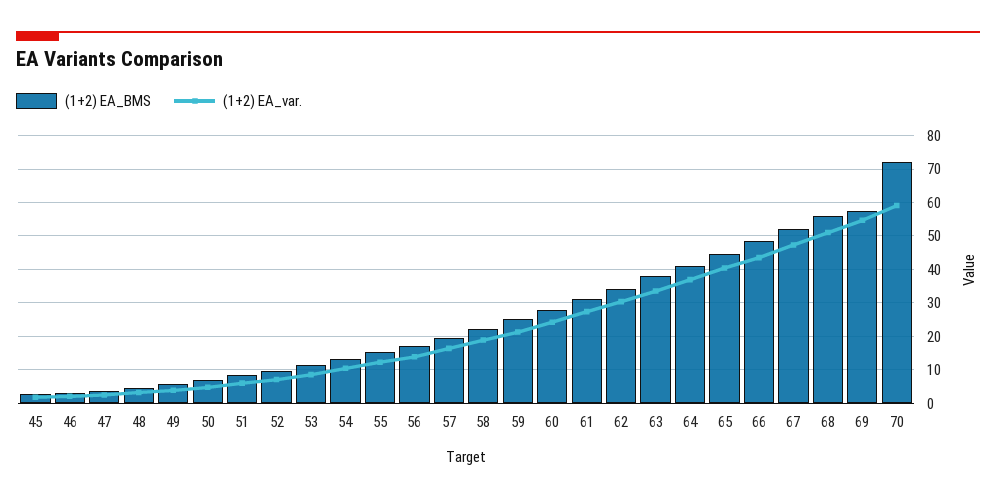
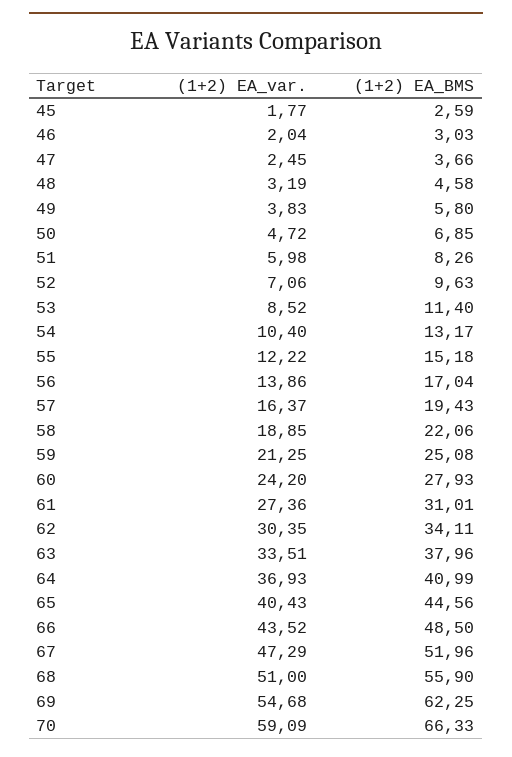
(1+2) EA_BMS, 69: 58 -> 62.25
(1+2) EA_BMS, 70: 72 -> 66.33

